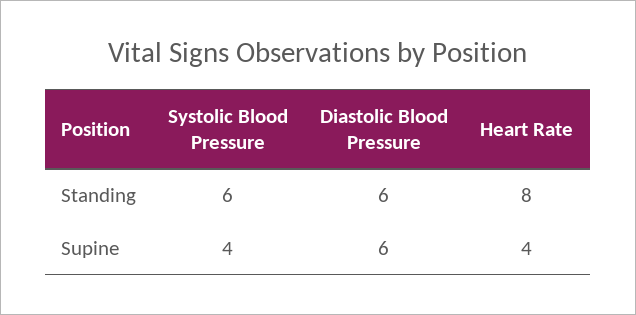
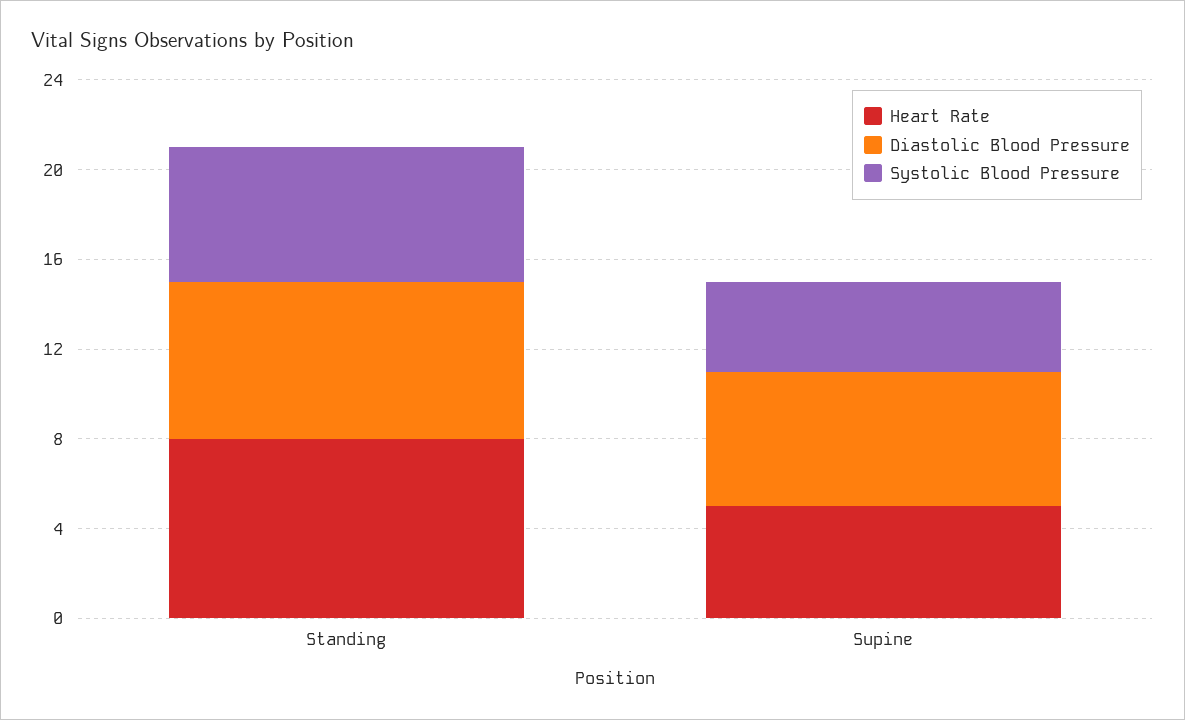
Diastolic Blood Pressure, Standing: 6 -> 7
Heart Rate, Supine: 4 -> 5

